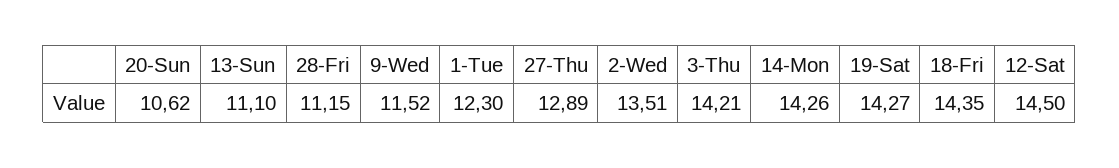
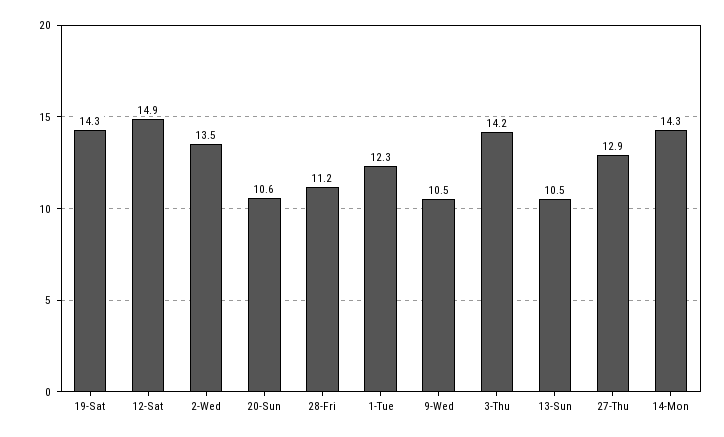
13-Sun: 11.1 -> 10.5
9-Wed: 11.52 -> 10.5
18-Fri: 14.35 -> none
12-Sat: 14.5 -> 14.9

